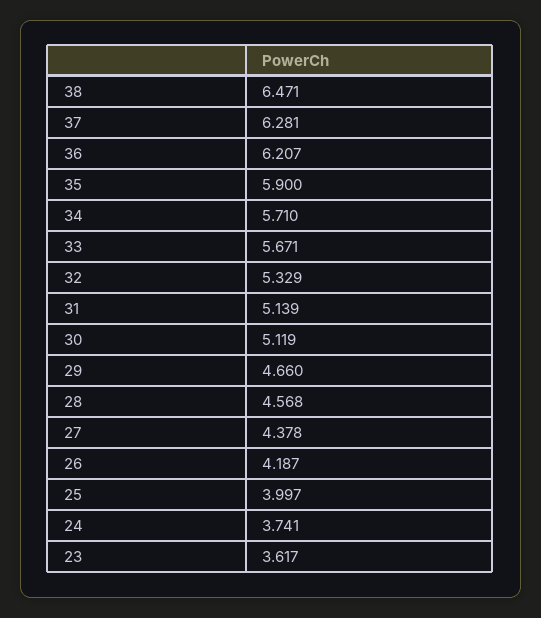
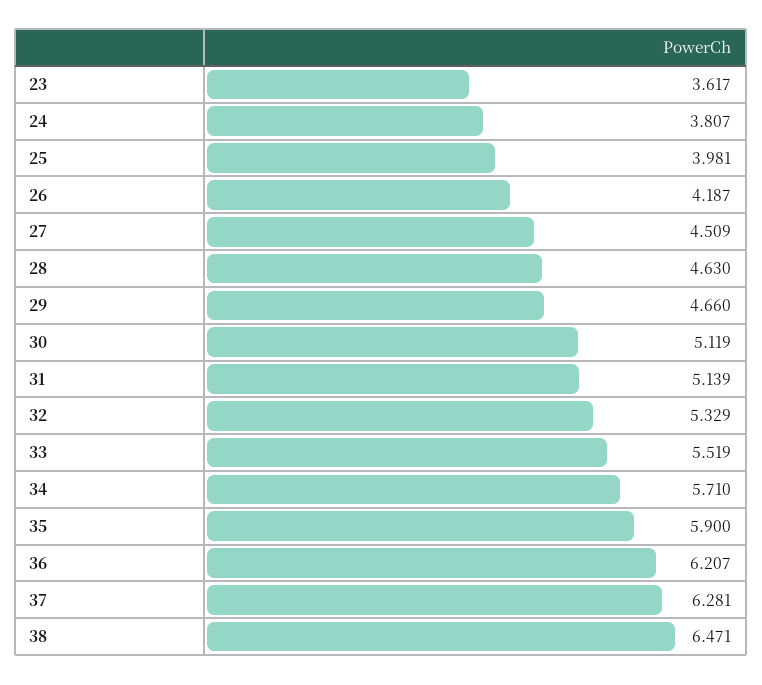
33: 5.671 -> 5.519
28: 4.568 -> 4.63
27: 4.378 -> 4.509
25: 3.997 -> 3.981
24: 3.741 -> 3.807

